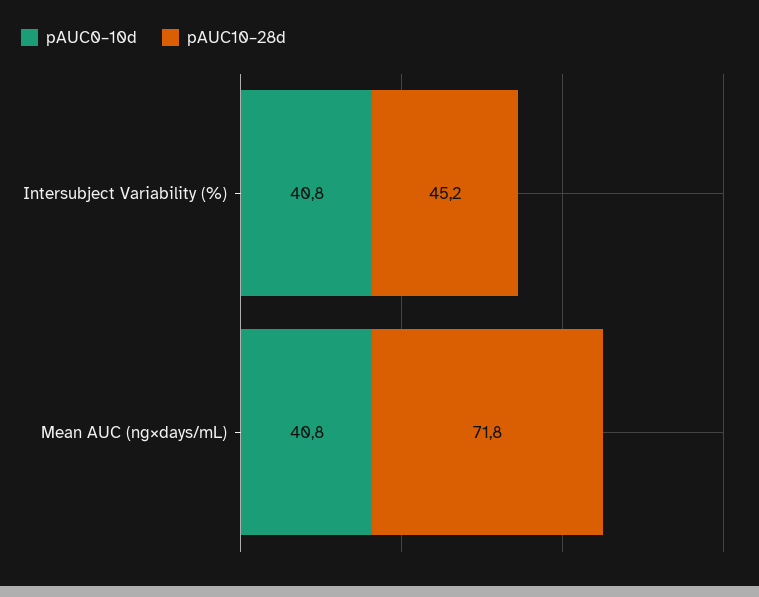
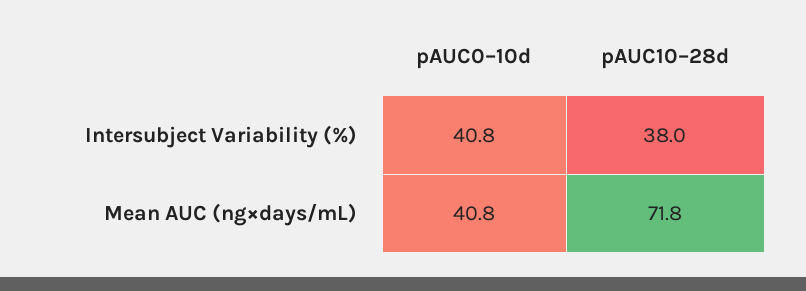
pAUC10–28d, Intersubject Variability (%): 45.2 -> 38

